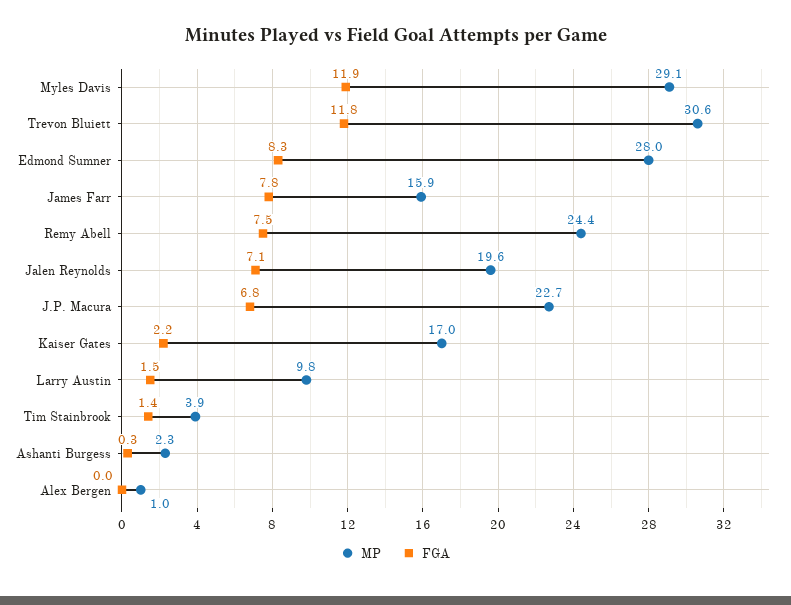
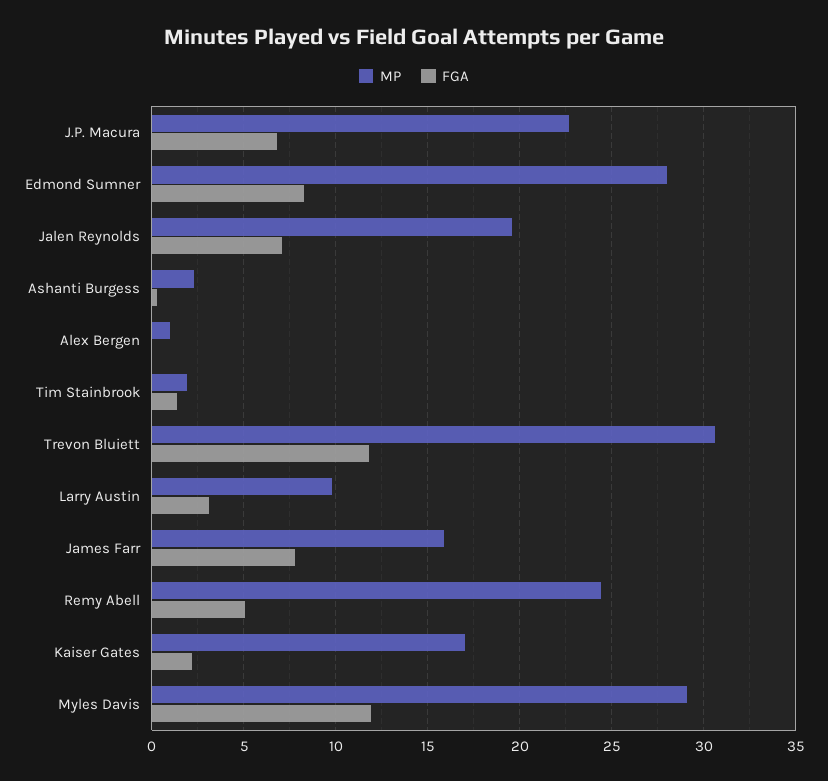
FGA, Remy Abell: 7.5 -> 5
FGA, Larry Austin: 1.5 -> 3
MP, Tim Stainbrook: 3.9 -> 2

